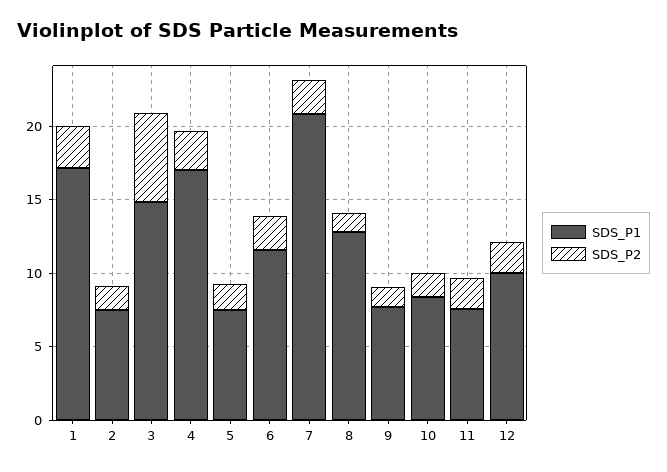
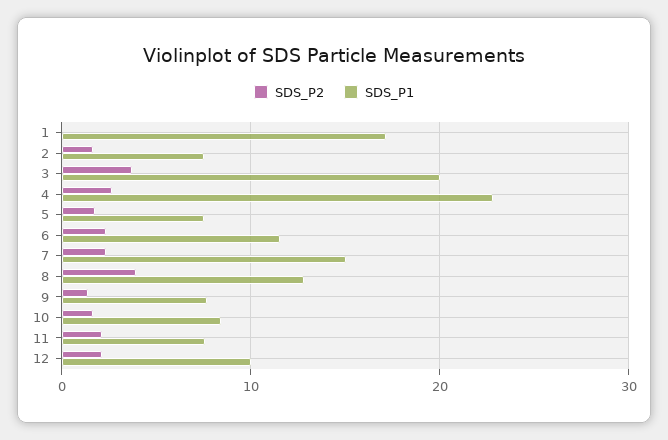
SDS_P2, 1: 3 -> 0
SDS_P1, 3: 15 -> 20
SDS_P2, 3: 6 -> 4
SDS_P1, 4: 17 -> 23
SDS_P1, 7: 21 -> 15
SDS_P2, 8: 1 -> 4

